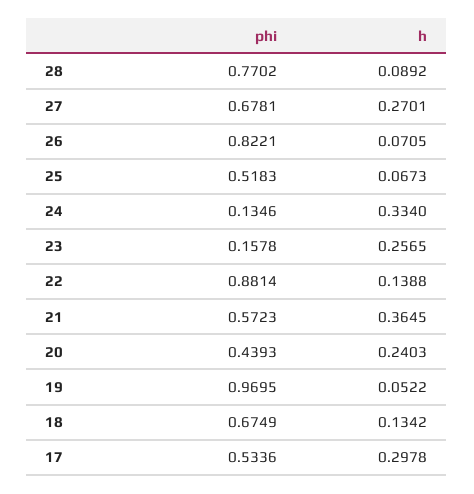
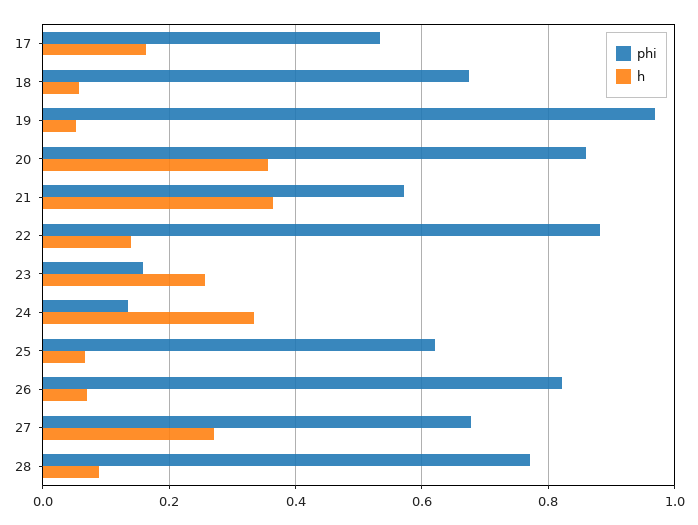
phi, 25: 0.5183 -> 0.62
phi, 20: 0.4393 -> 0.86
h, 20: 0.2403 -> 0.36
h, 18: 0.1342 -> 0.06
h, 17: 0.2978 -> 0.16

